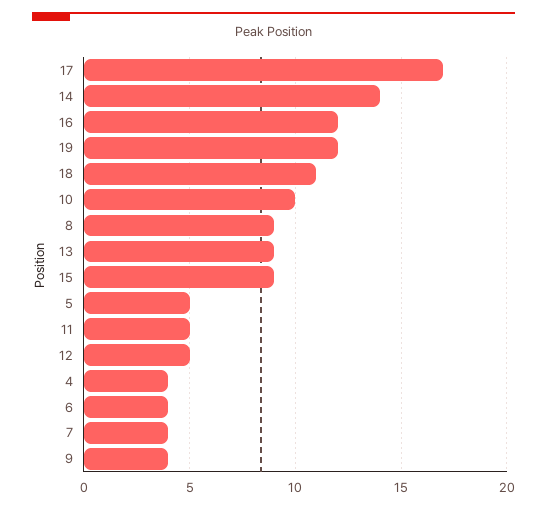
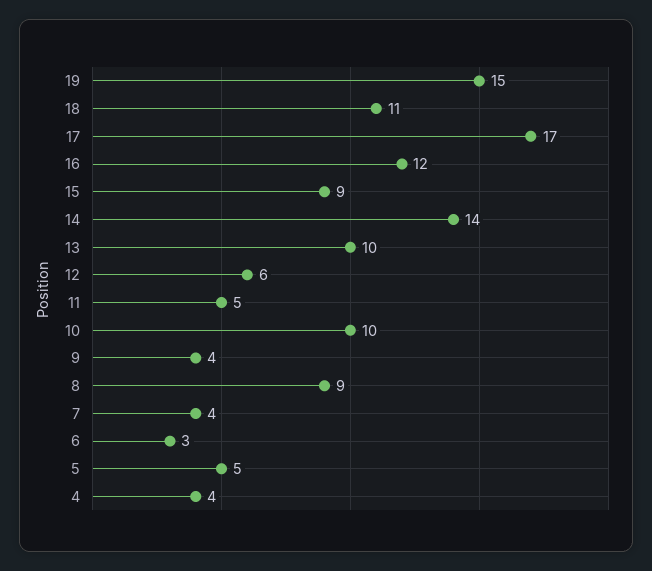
19: 12 -> 15
13: 9 -> 10
12: 5 -> 6
6: 4 -> 3

